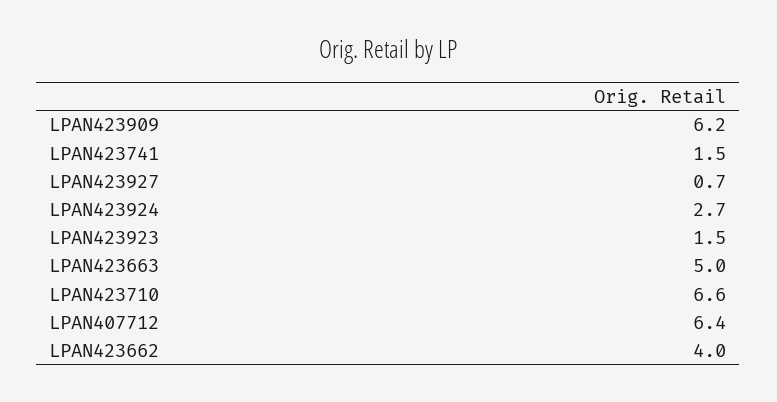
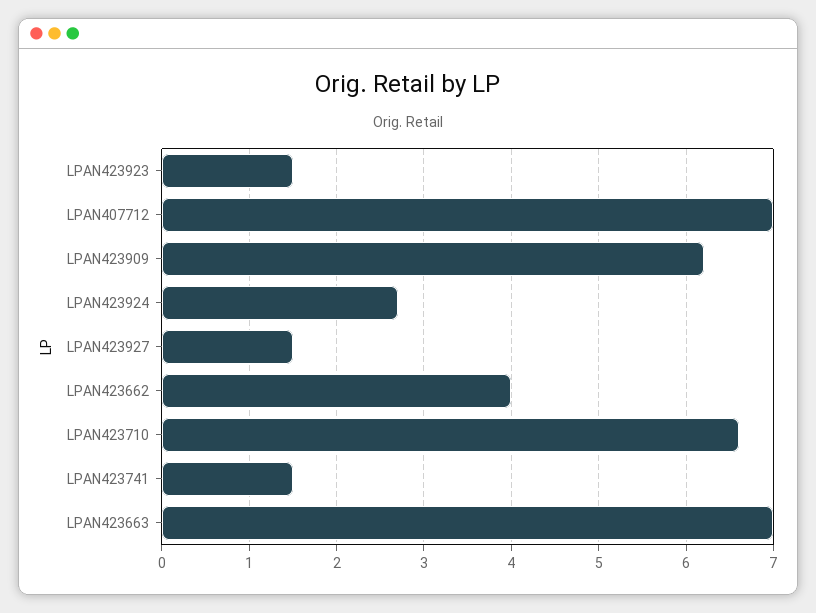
LPAN423927: 0.7 -> 1.5
LPAN423663: 5 -> 7
LPAN407712: 6.4 -> 7

